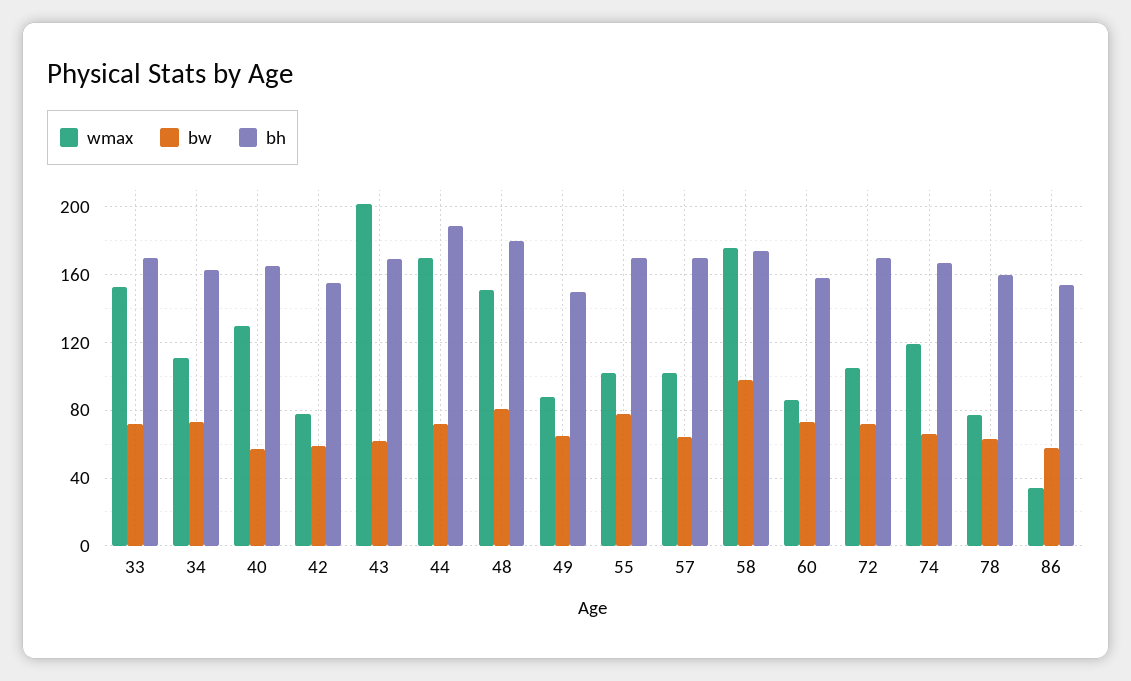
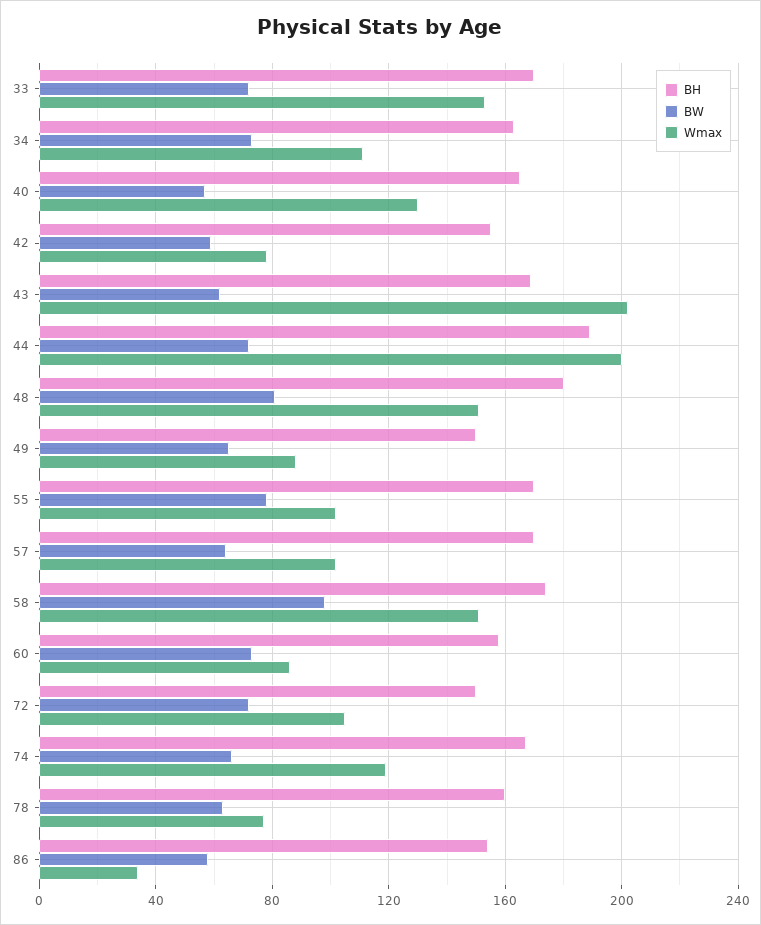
wmax, 44: 170 -> 200
wmax, 58: 175 -> 150
bh, 72: 170 -> 150

